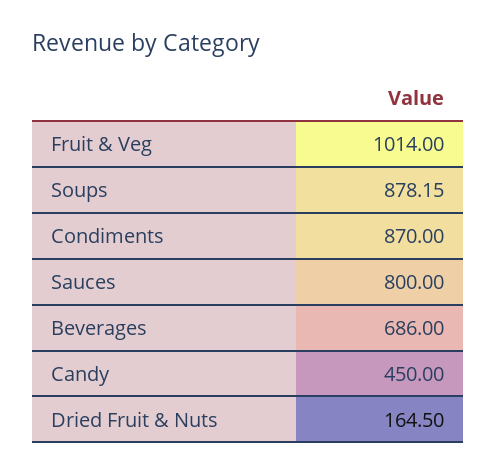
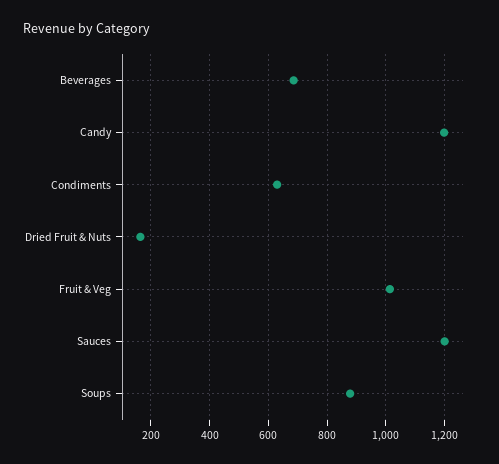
Condiments: 870 -> 625
Sauces: 800 -> 1200
Candy: 450 -> 1200

